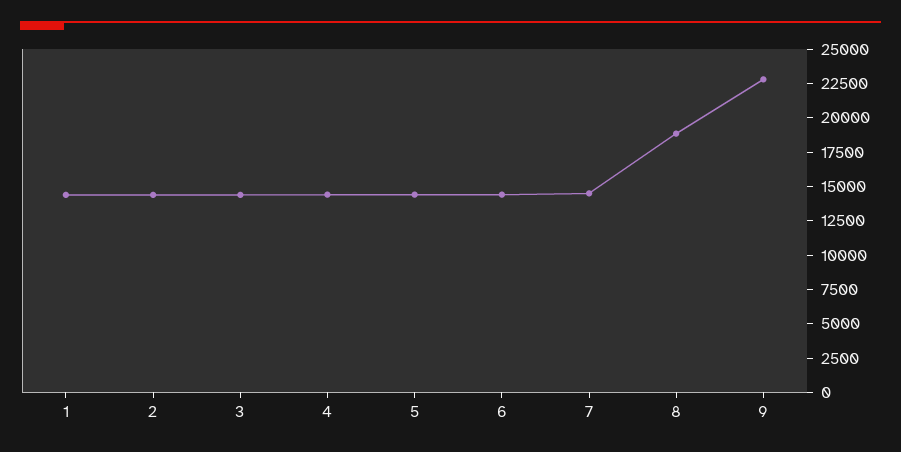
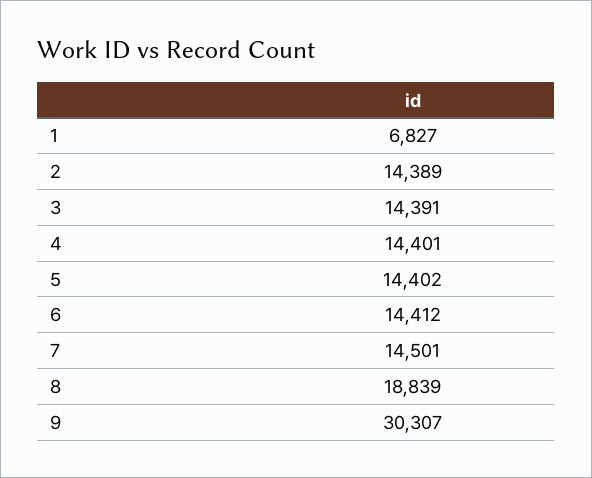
1: 15000 -> 6827
9: 22500 -> 30307

